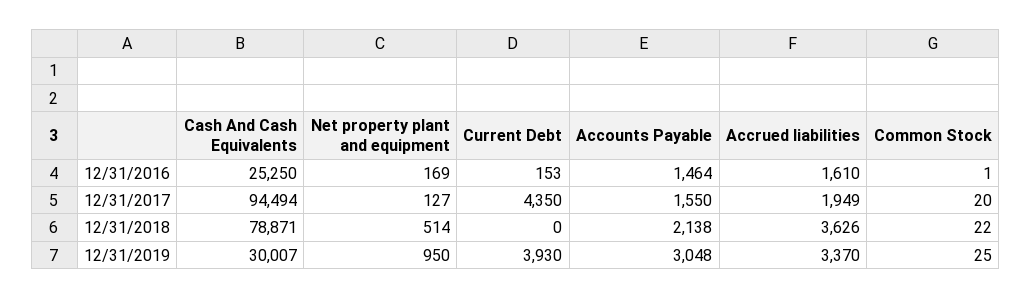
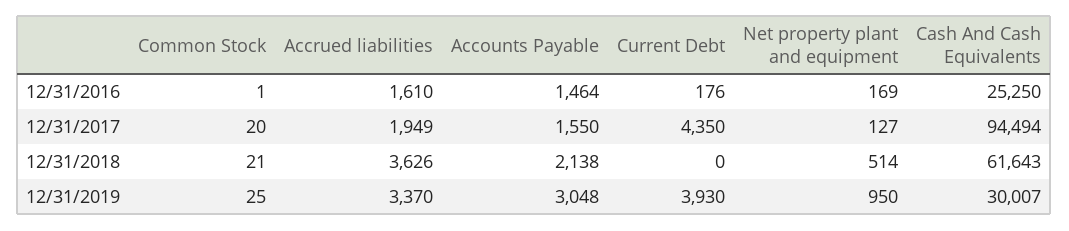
Current Debt, 12/31/2016: 153 -> 176
Cash And Cash Equivalents, 12/31/2018: 78871 -> 61643
Common Stock, 12/31/2018: 22 -> 21

